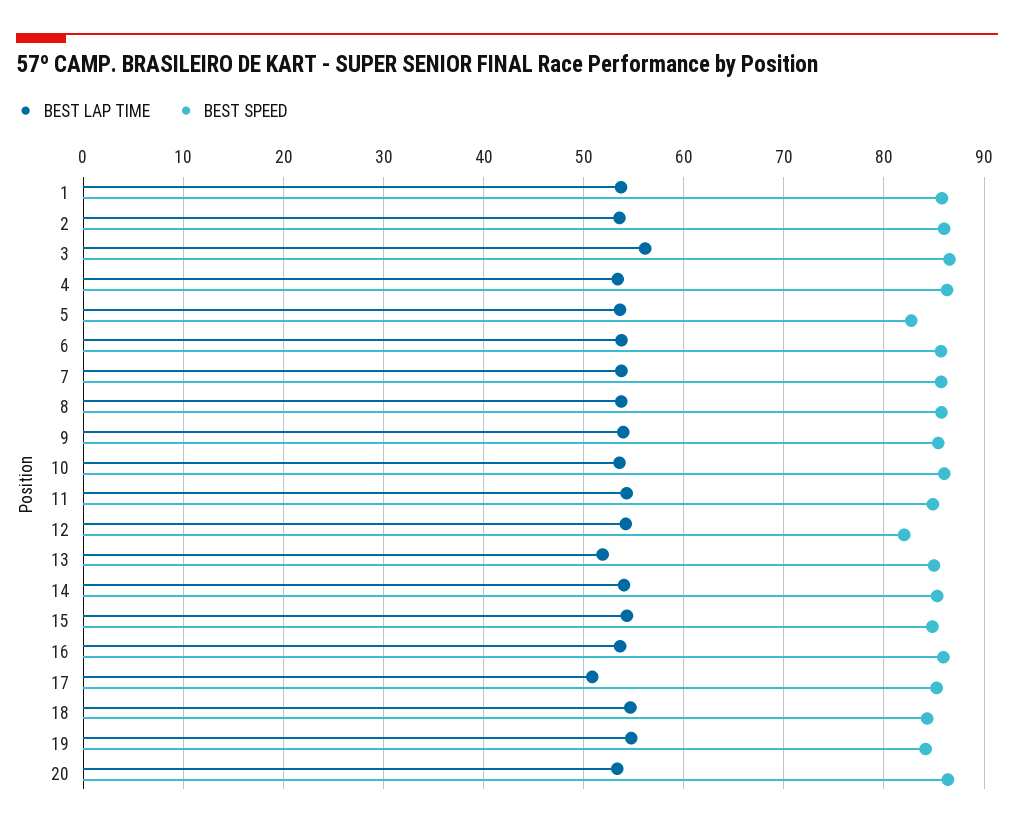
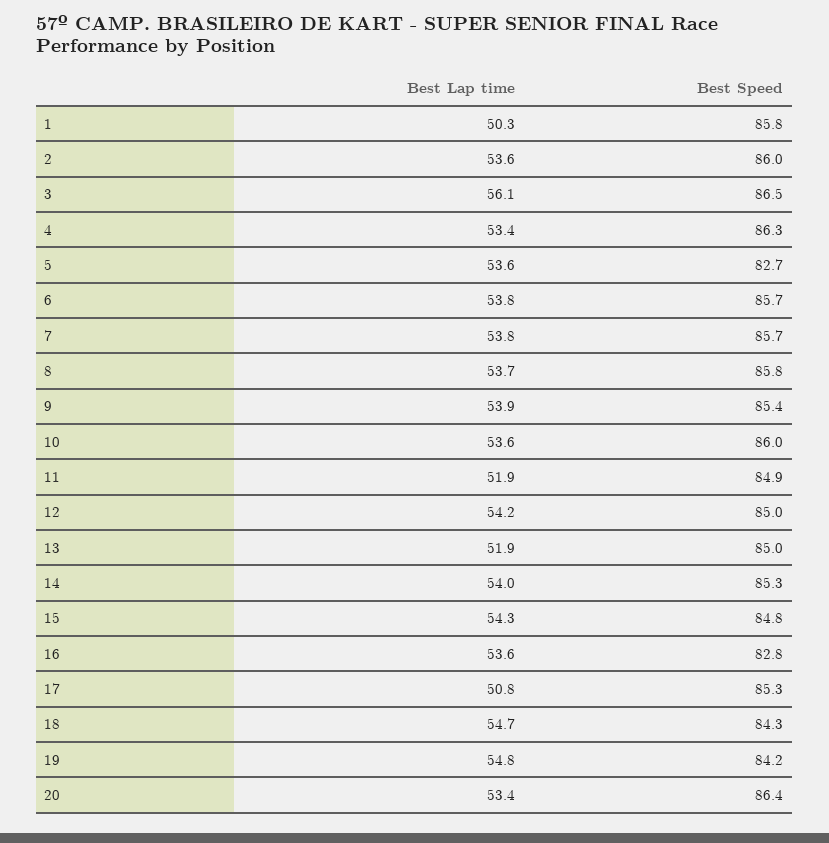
BEST LAP TIME, 1: 54 -> 50.3
BEST LAP TIME, 11: 54 -> 51.9
BEST SPEED, 12: 82 -> 85
BEST SPEED, 16: 86 -> 82.8

